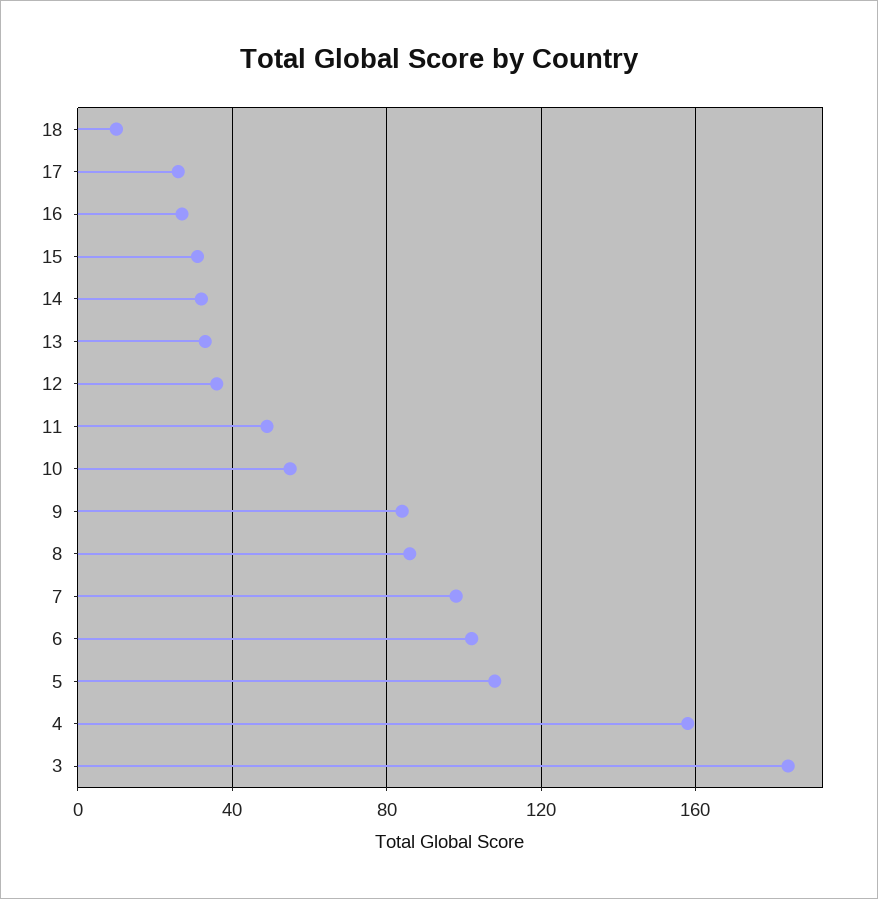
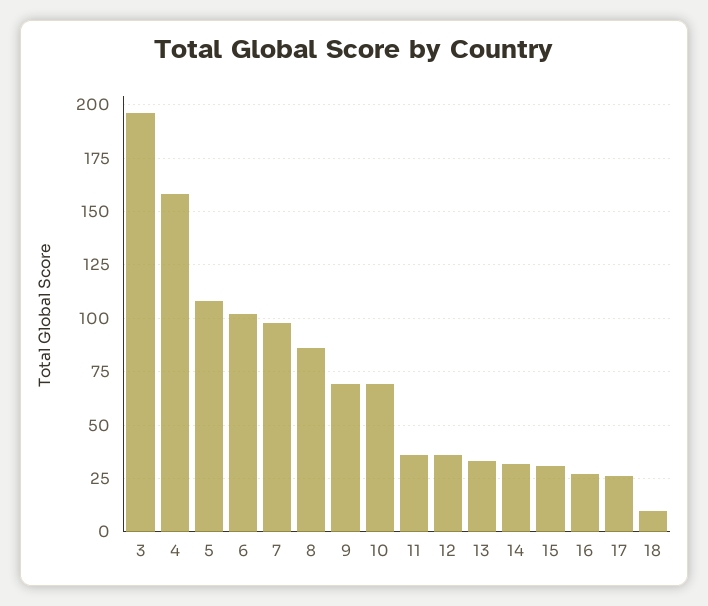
11: 50 -> 35
10: 55 -> 70
9: 85 -> 70
3: 185 -> 195

